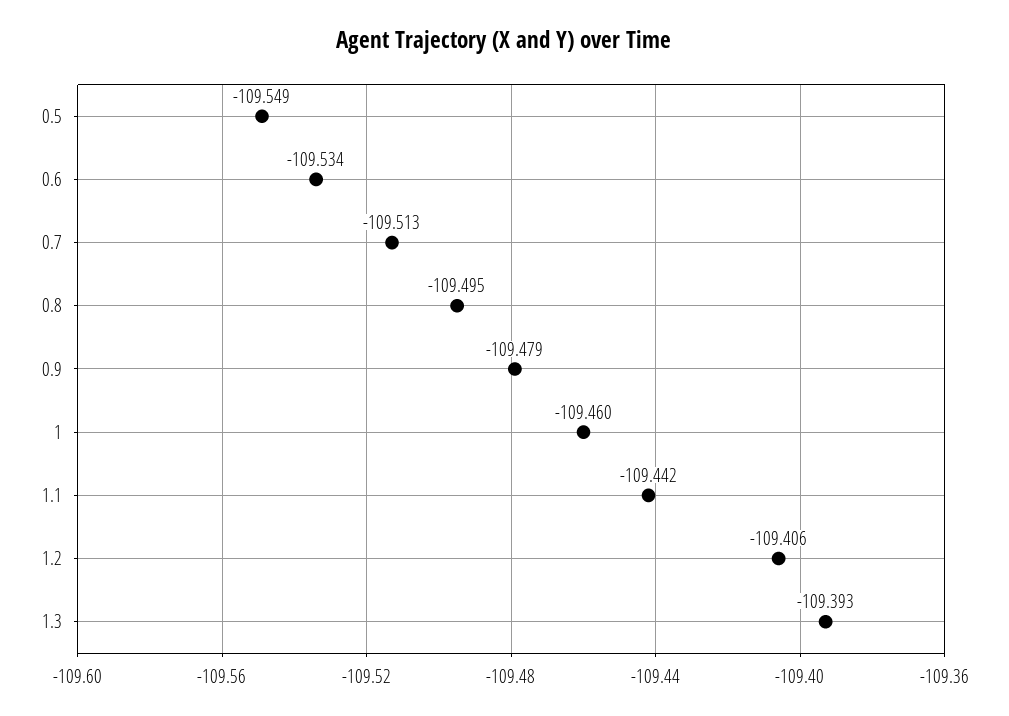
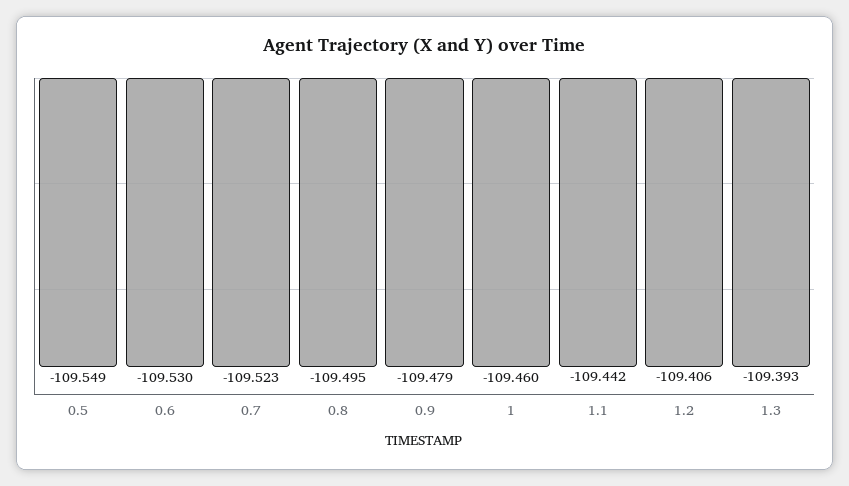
0.6: -109.534 -> -109.53
0.7: -109.513 -> -109.523

